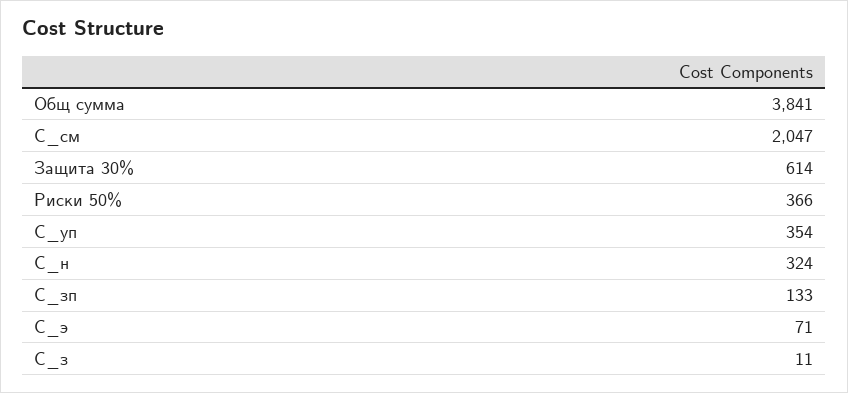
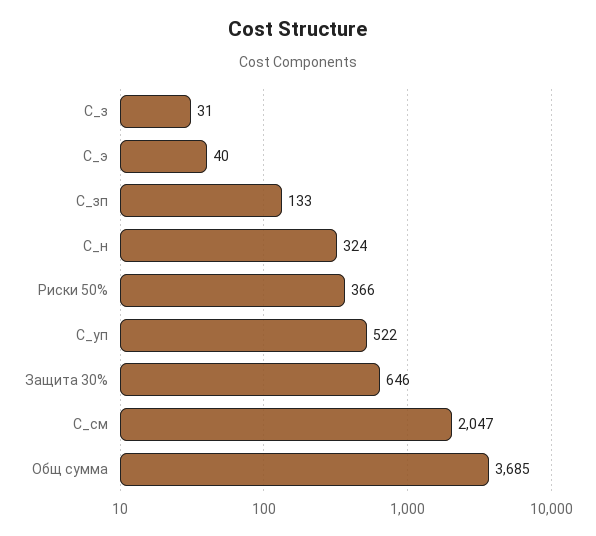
Общ сумма: 3841 -> 3685
Защита 30%: 614 -> 646
С_уп: 354 -> 522
С_э: 71 -> 40
С_з: 11 -> 31

